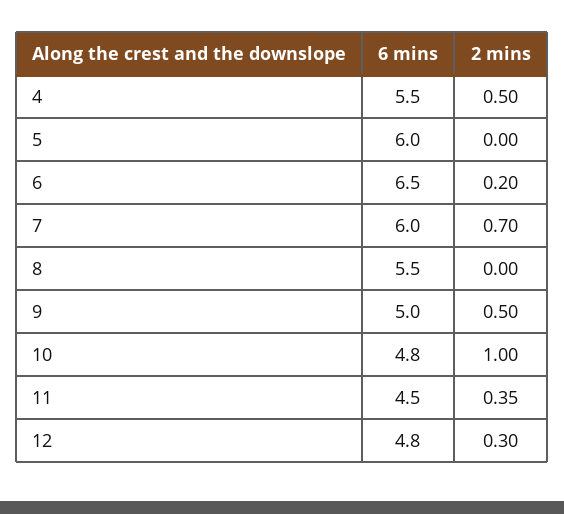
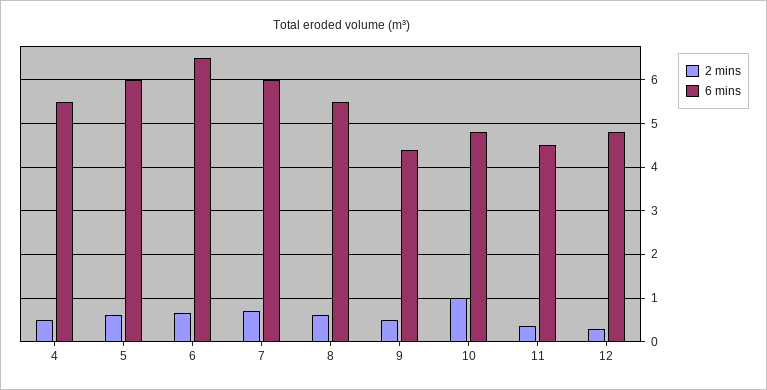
2 mins, 5: 0 -> 0.6
2 mins, 6: 0.2 -> 0.6
2 mins, 8: 0 -> 0.6
6 mins, 9: 5 -> 4.4

